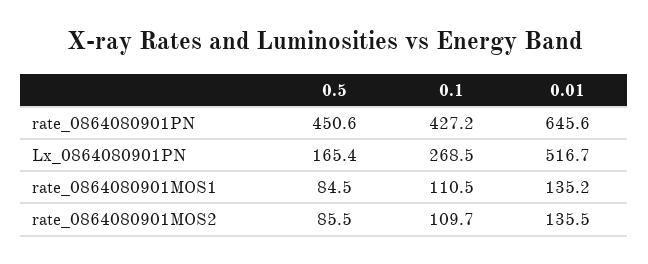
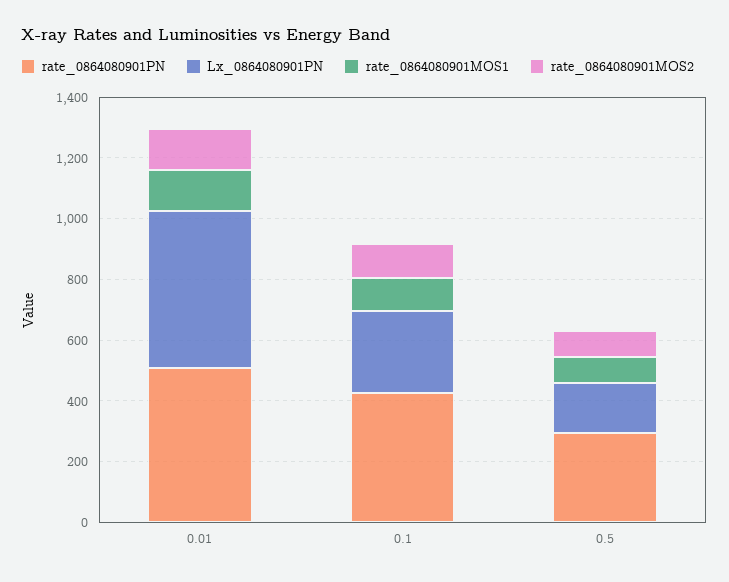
rate_0864080901PN, 0.5: 450.6 -> 300
rate_0864080901PN, 0.01: 645.6 -> 500

